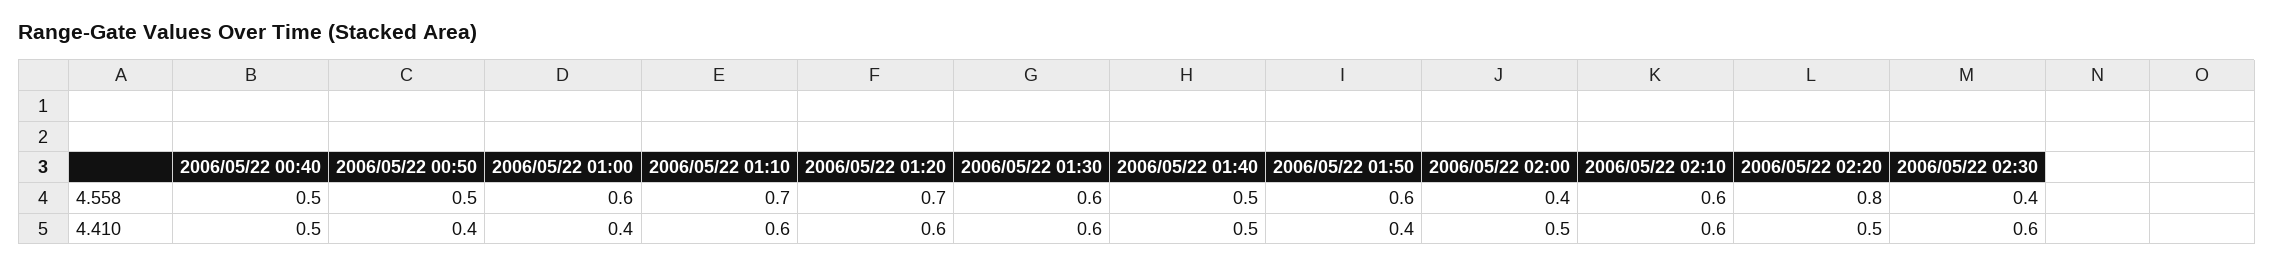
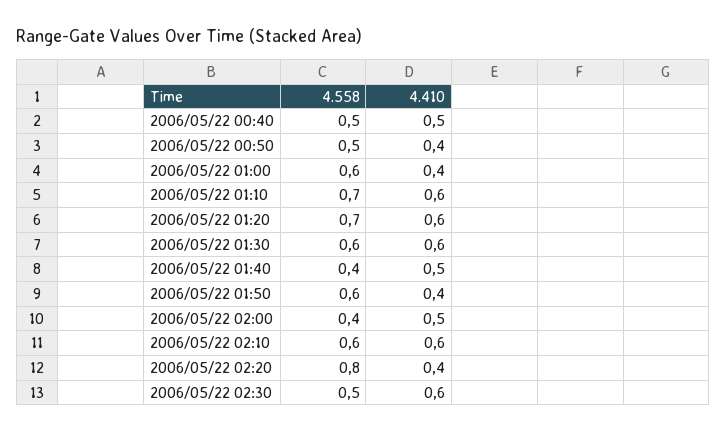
2006/05/22 01:40, 4.558: 0.5 -> 0.4
2006/05/22 02:30, 4.558: 0.4 -> 0.5
2006/05/22 02:20, 4.410: 0.5 -> 0.4

